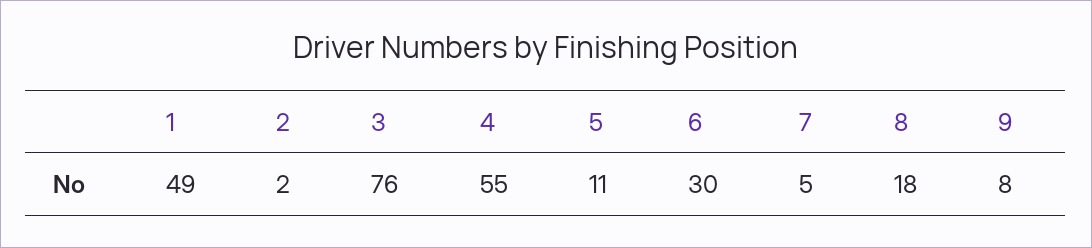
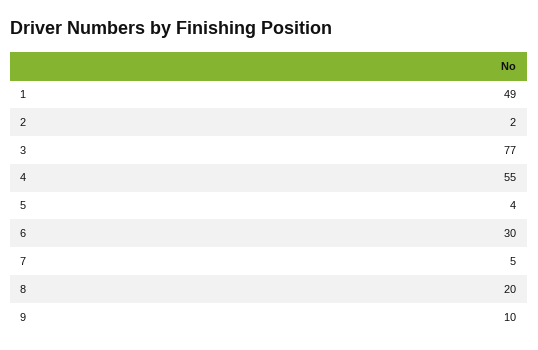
3: 76 -> 77
5: 11 -> 4
8: 18 -> 20
9: 8 -> 10

